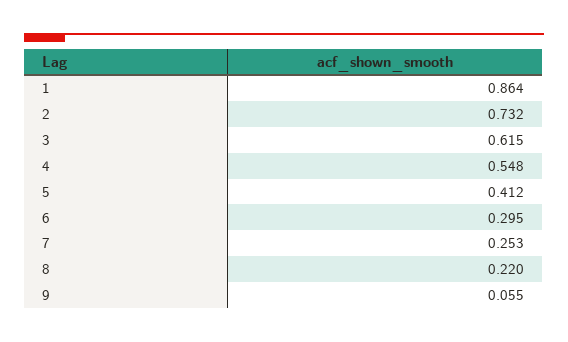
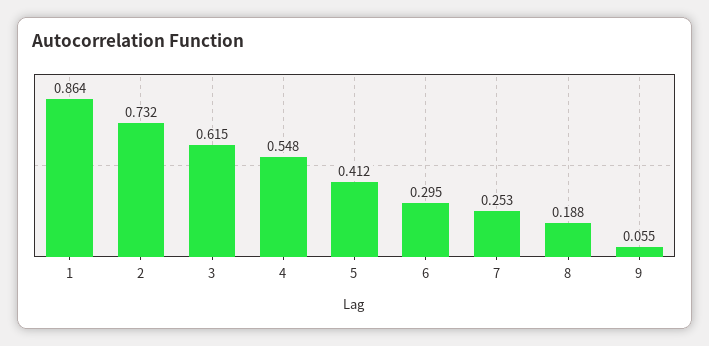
8: 0.22 -> 0.188

